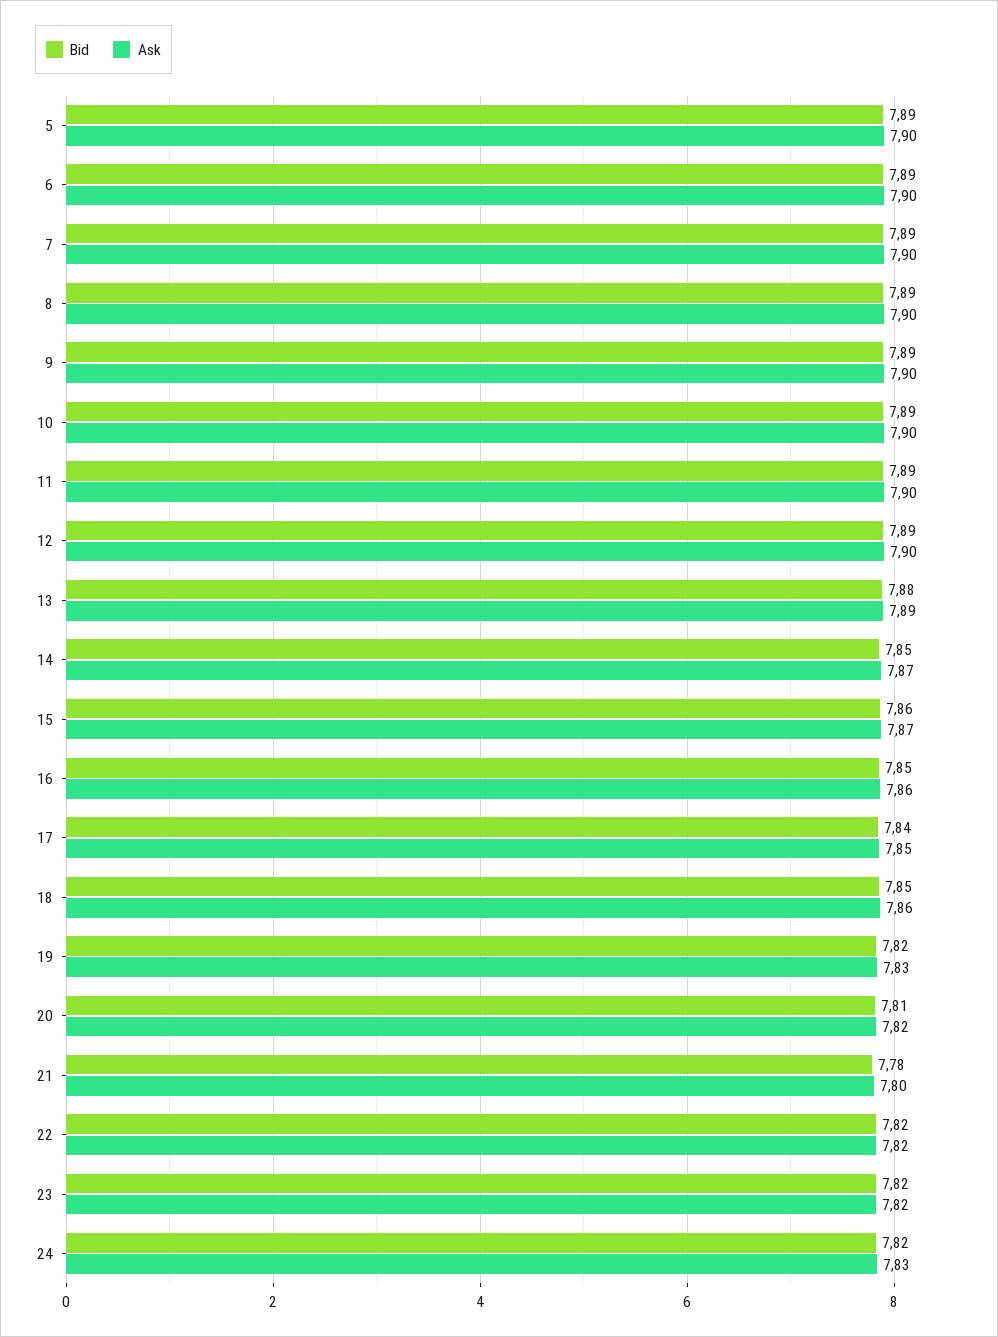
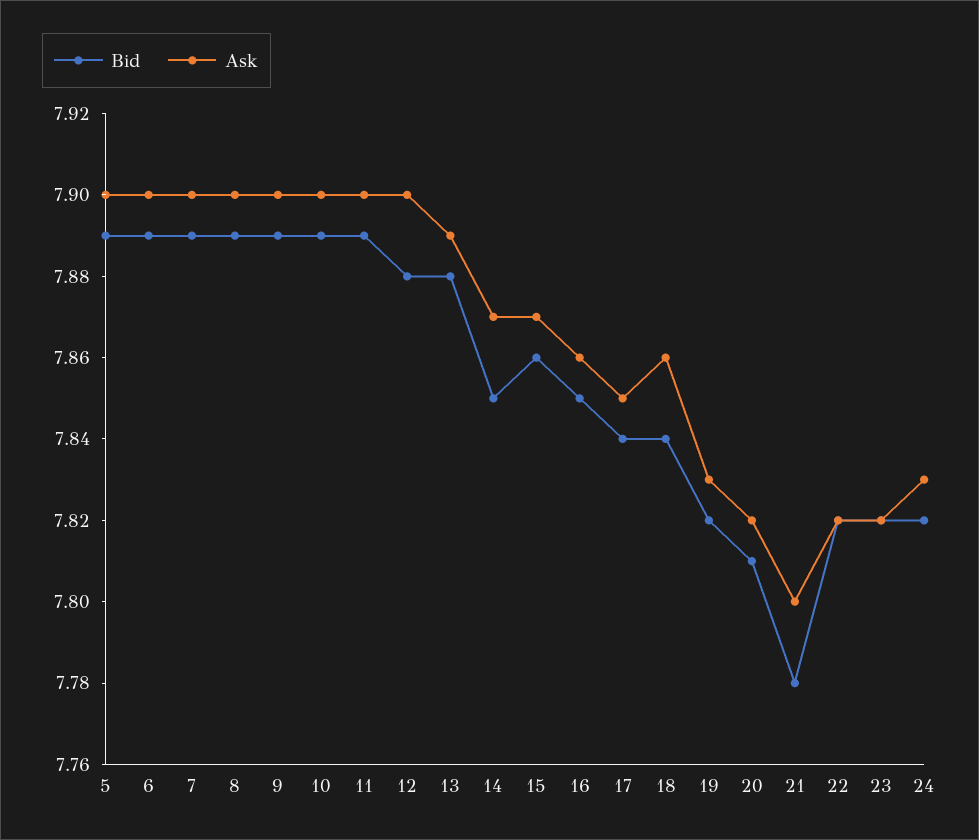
Bid, 12: 7.89 -> 7.88
Bid, 18: 7.85 -> 7.84

